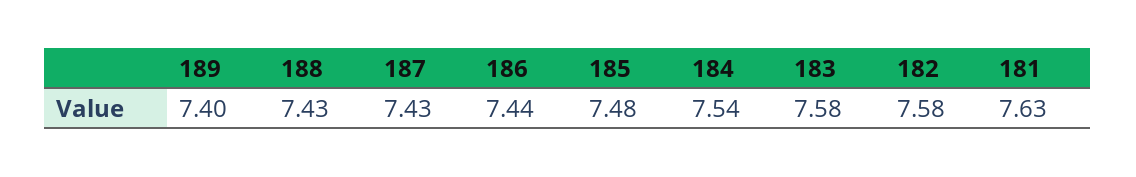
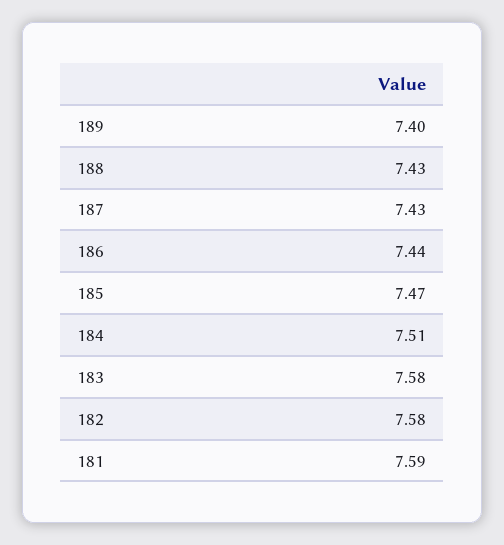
185: 7.48 -> 7.47
184: 7.54 -> 7.51
181: 7.63 -> 7.59

